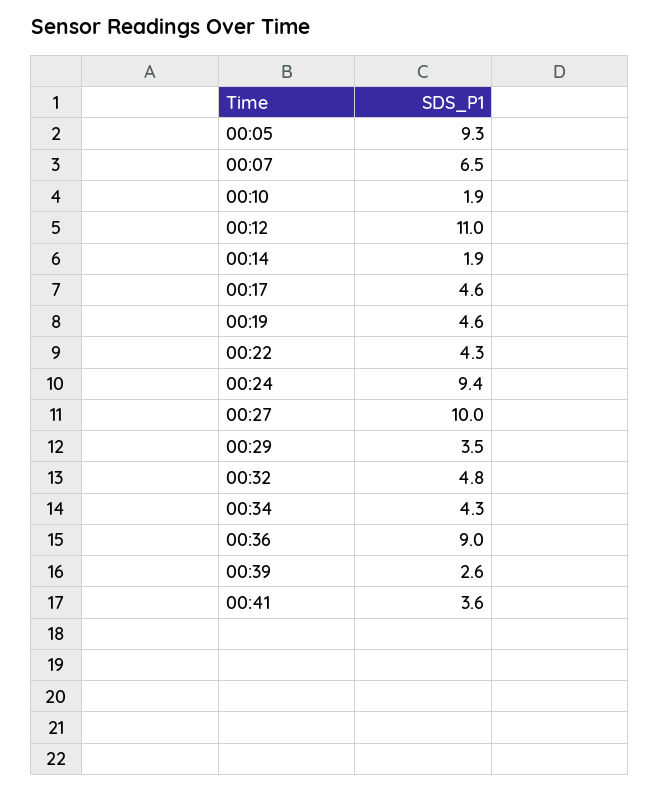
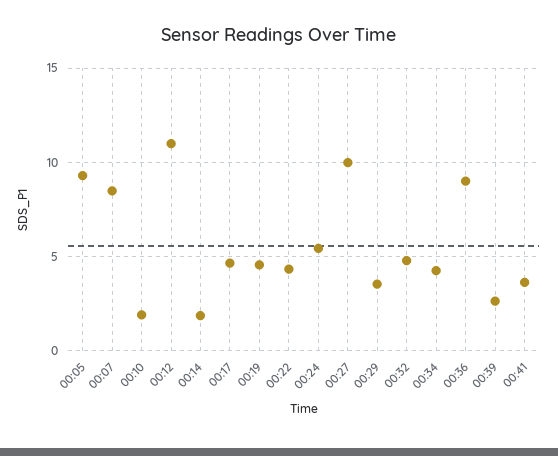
00:07: 6.5 -> 8.5
00:24: 9.4 -> 5.5

